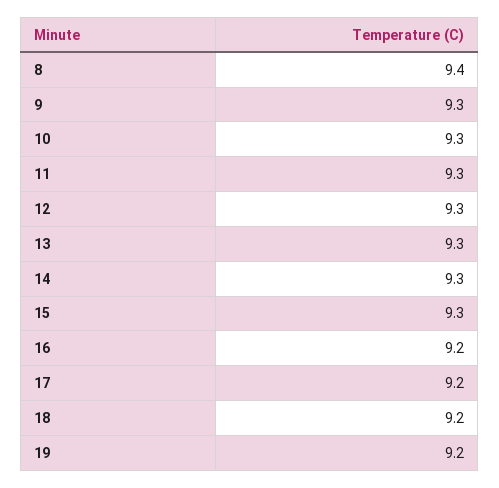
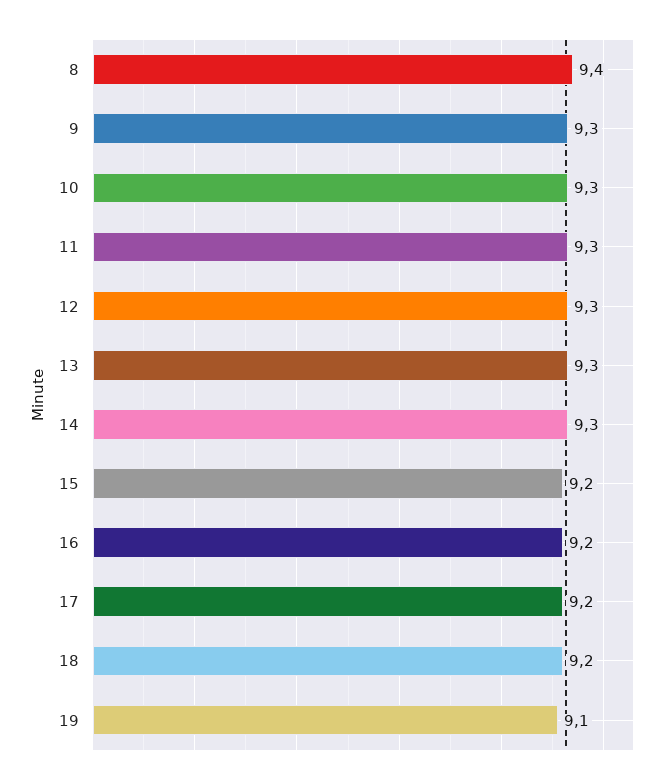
15: 9.3 -> 9.2
19: 9.2 -> 9.1

